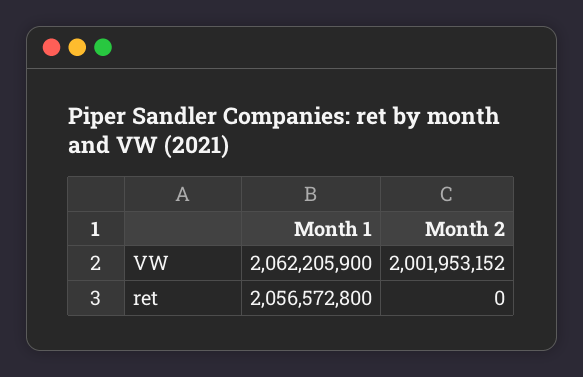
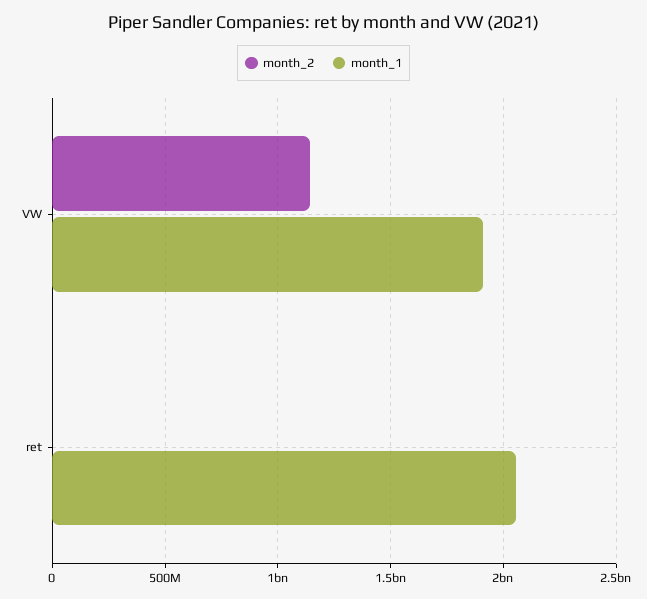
Month 1, VW: 2062205900 -> 1900000000
Month 2, VW: 2001953152 -> 1150000000

